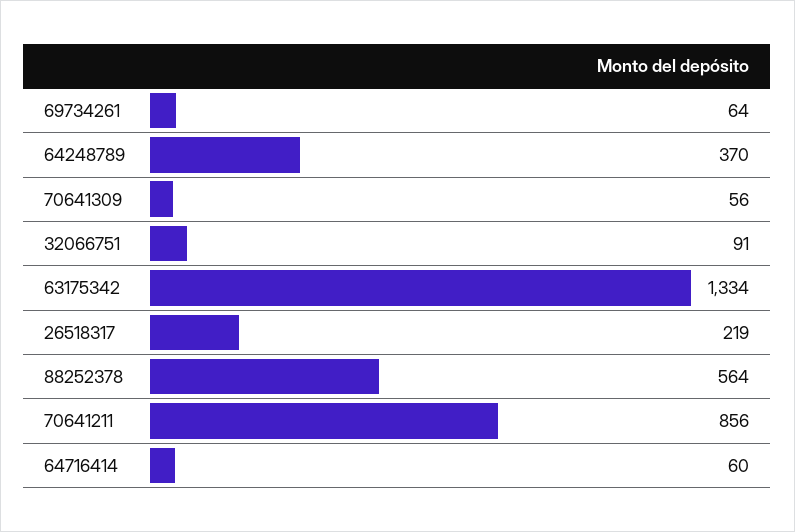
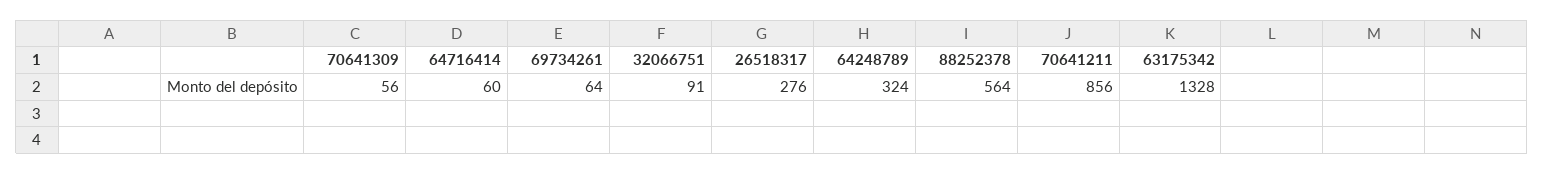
64248789: 370 -> 324
63175342: 1334 -> 1328
26518317: 219 -> 276

